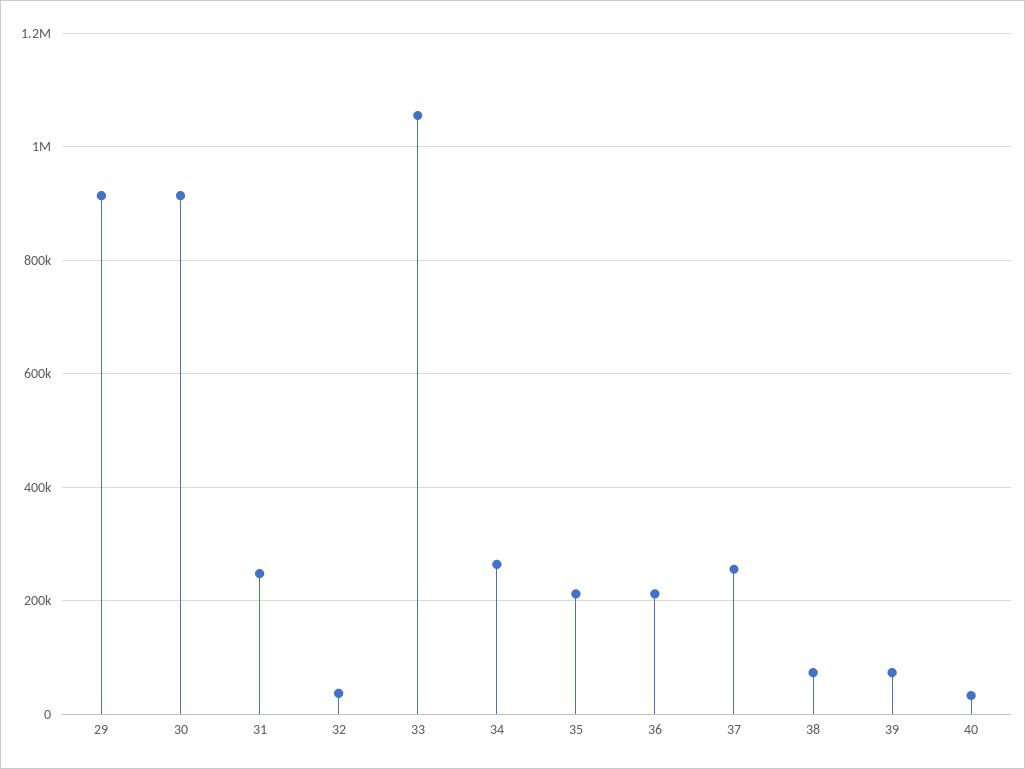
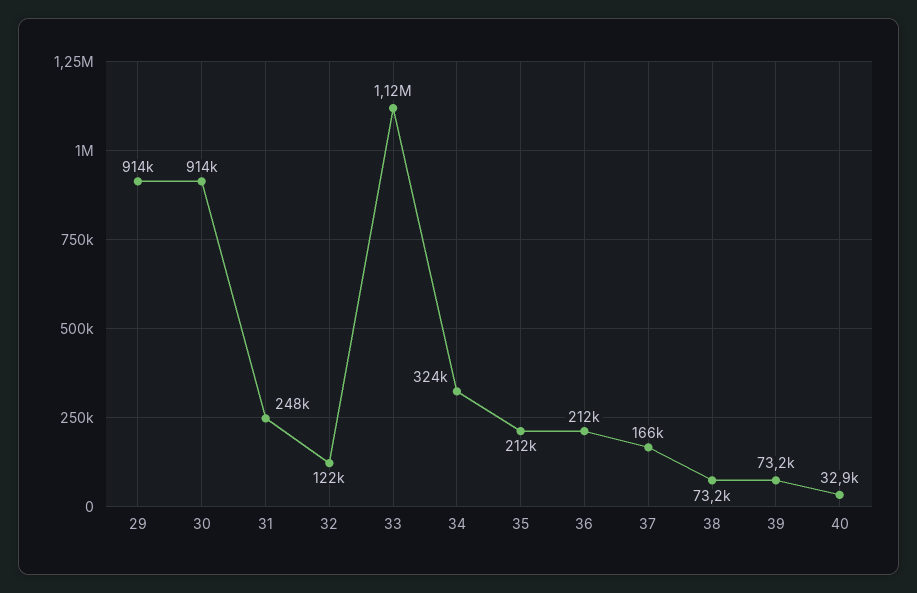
32: 40000 -> 122000
33: 1060000 -> 1120000
34: 260000 -> 324000
37: 260000 -> 166000

